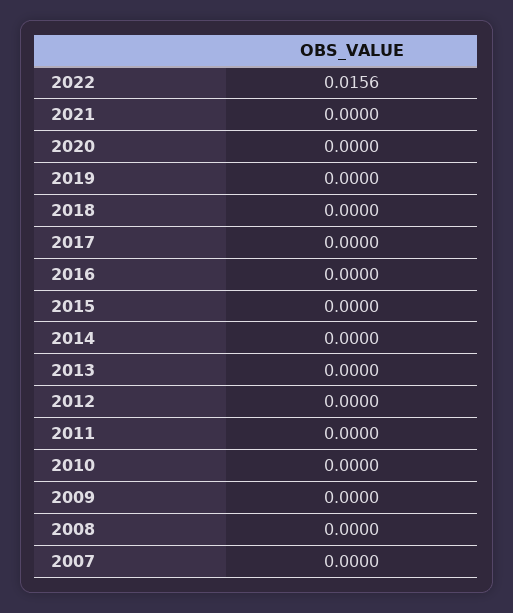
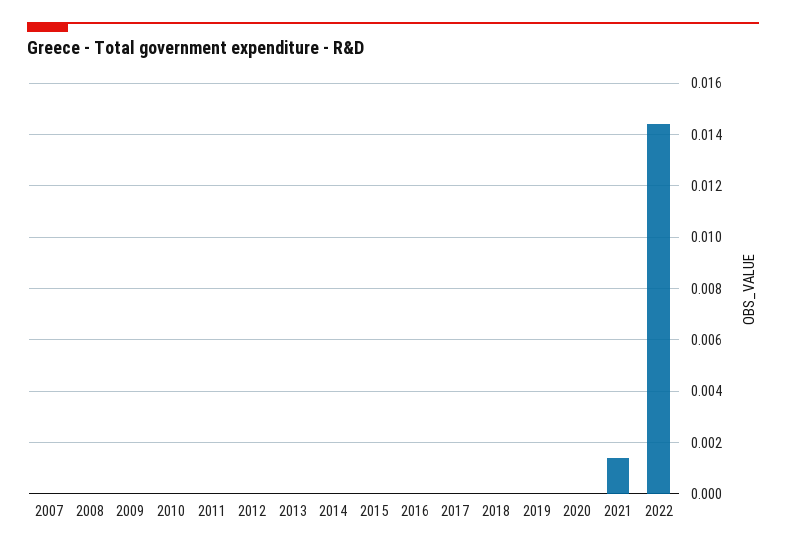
2022: 0.0156 -> 0.0145
2021: 0 -> 0.0015

